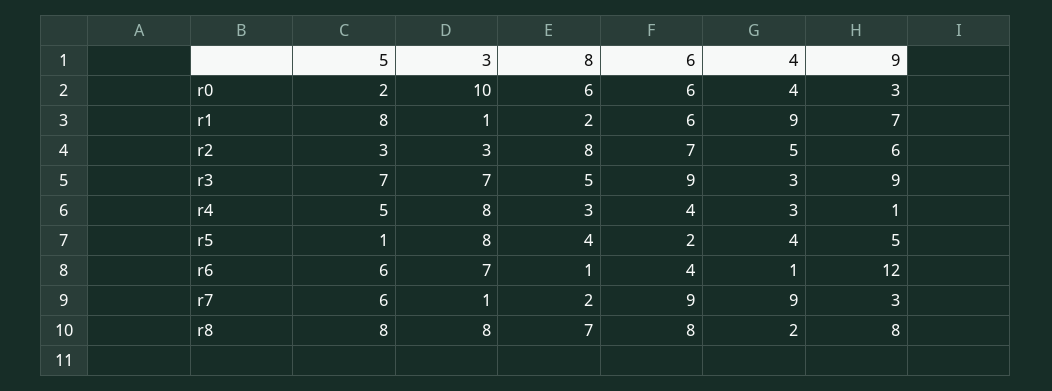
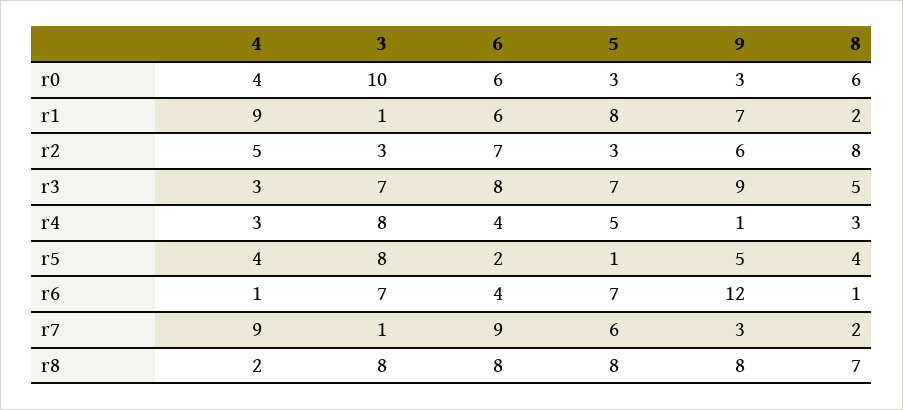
5, r0: 2 -> 3
6, r3: 9 -> 8
5, r6: 6 -> 7

